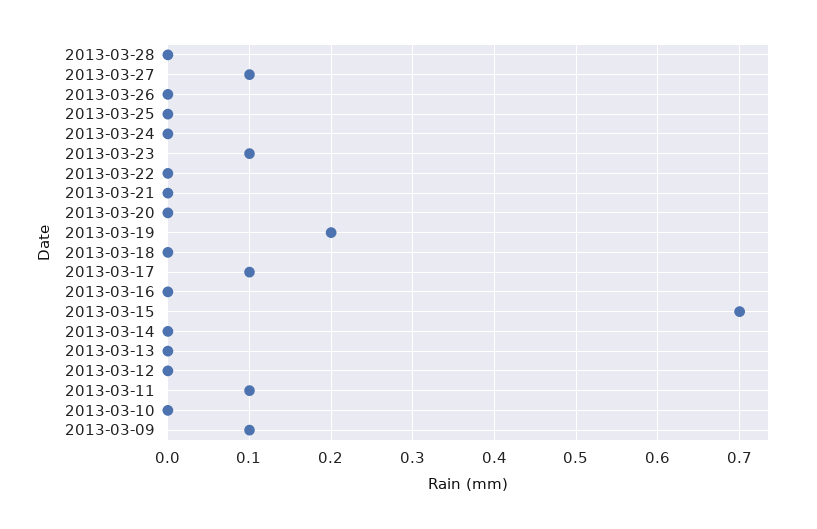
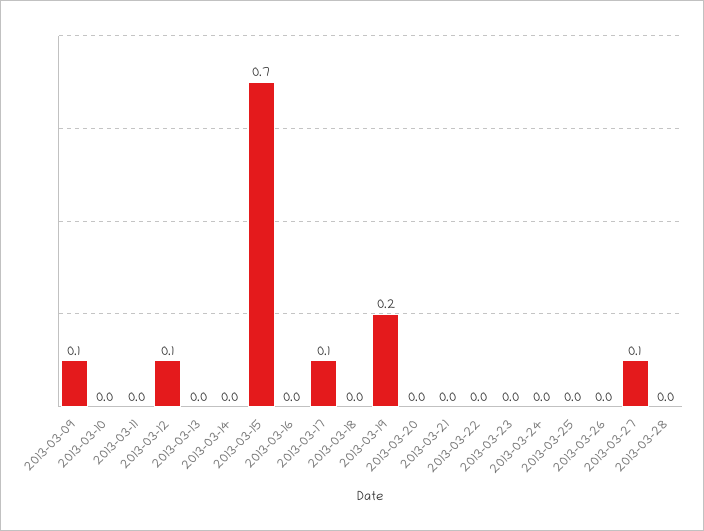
2013-03-23: 0.1 -> 0
2013-03-12: 0 -> 0.1
2013-03-11: 0.1 -> 0

